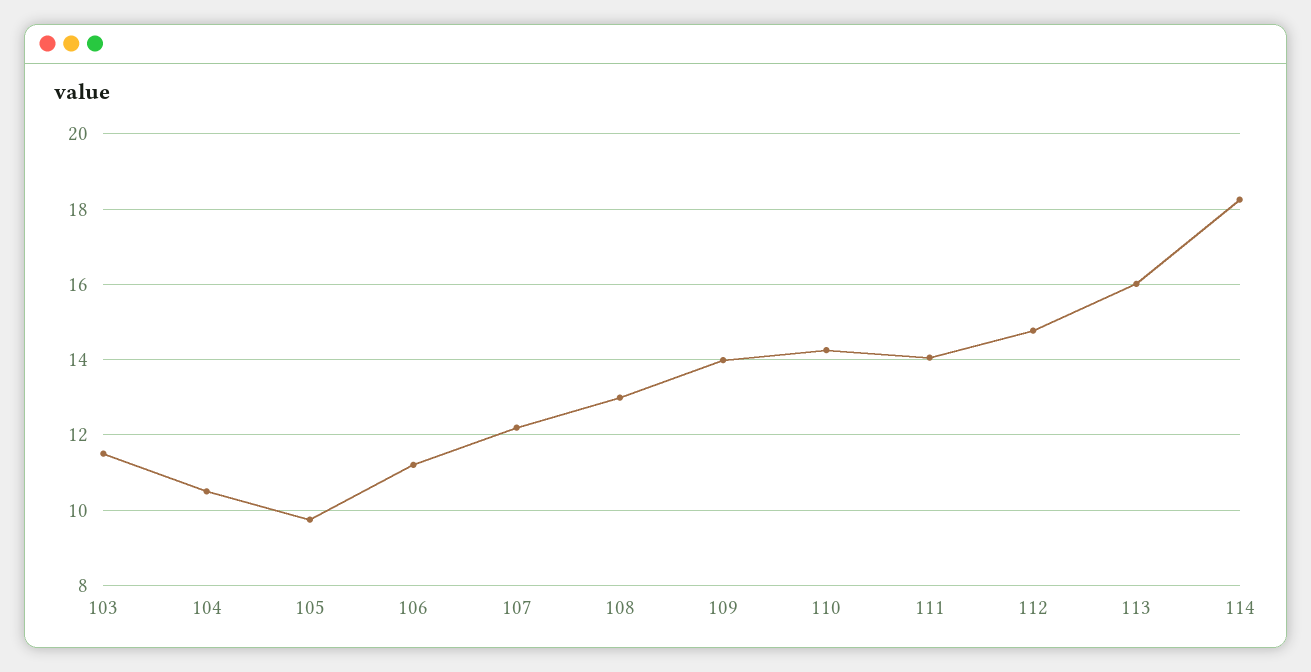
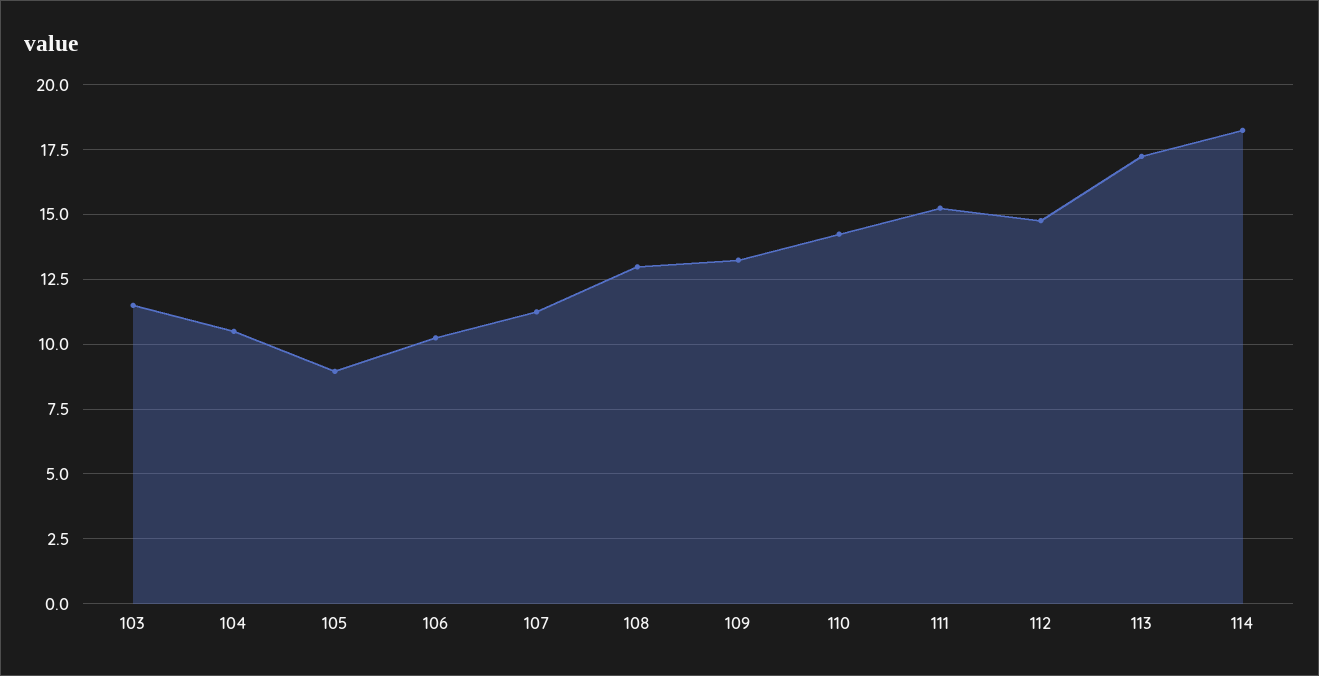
105: 9.8 -> 9
106: 11.2 -> 10.25
107: 12.2 -> 11.25
109: 14 -> 13.25
111: 14 -> 15.25
113: 16 -> 17.25

